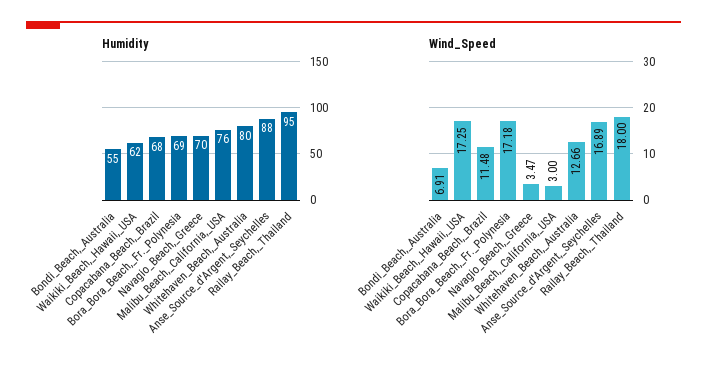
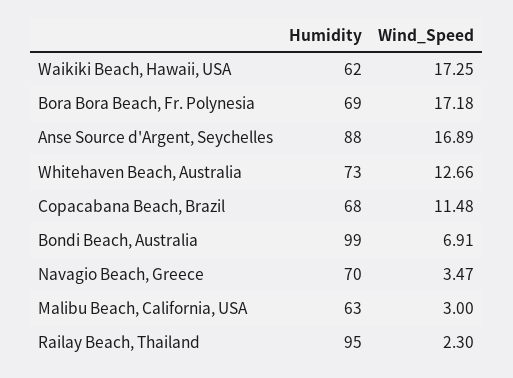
Humidity, Bondi_Beach,_Australia: 55 -> 99
Humidity, Malibu_Beach,_California,_USA: 76 -> 63
Humidity, Whitehaven_Beach,_Australia: 80 -> 73
Wind_Speed, Railay_Beach,_Thailand: 18 -> 2.3

